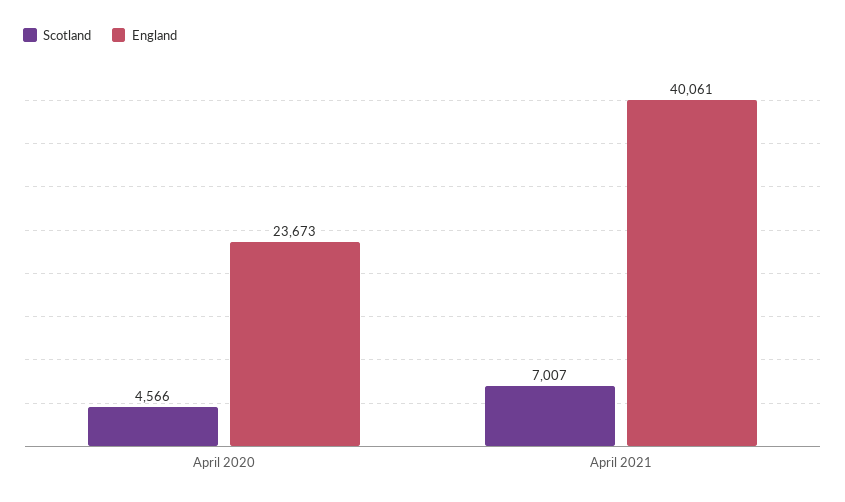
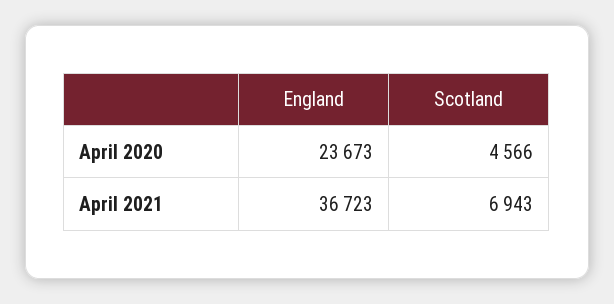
Scotland, April 2021: 7007 -> 6943
England, April 2021: 40061 -> 36723

